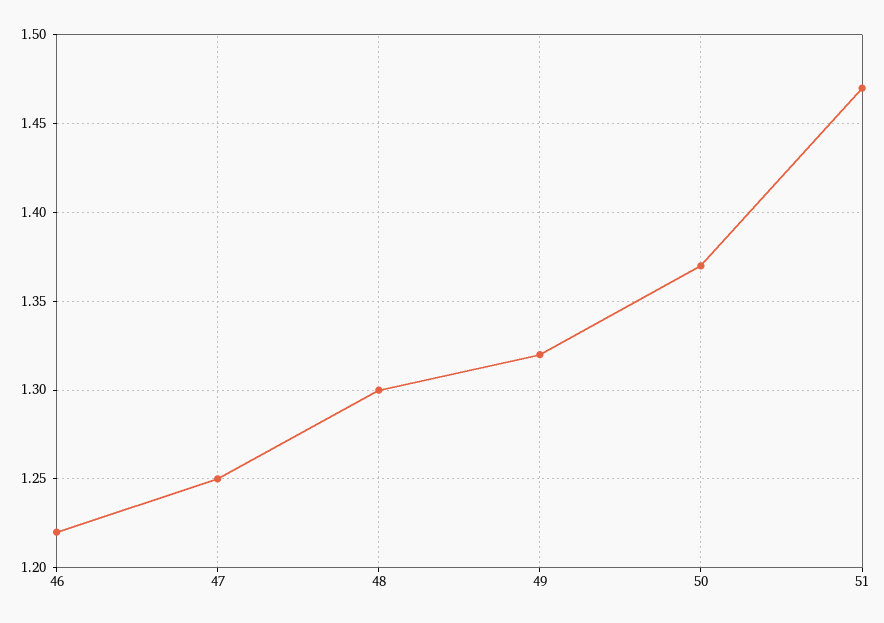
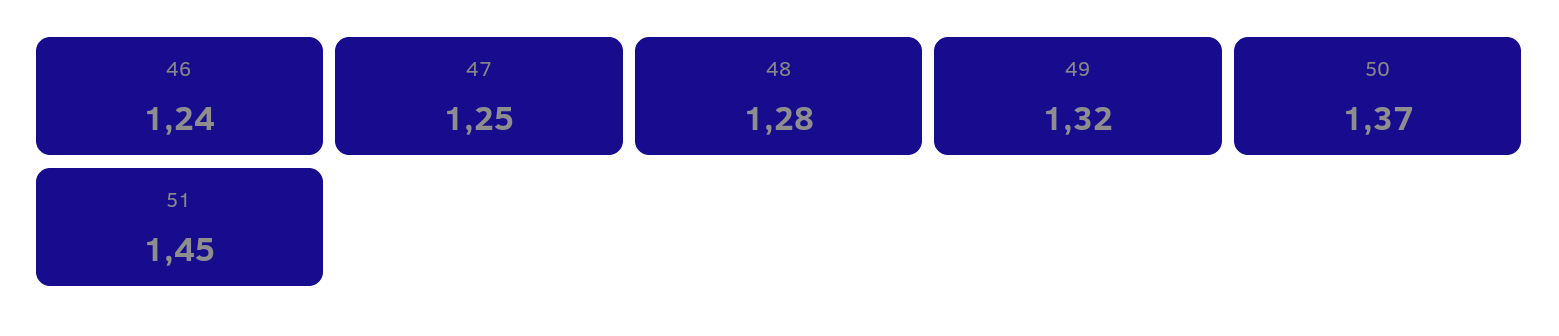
46: 1.22 -> 1.24
48: 1.3 -> 1.28
51: 1.47 -> 1.45

